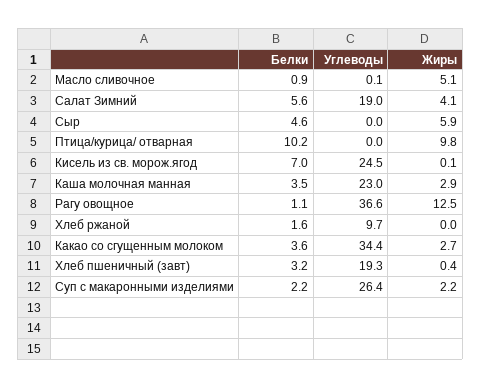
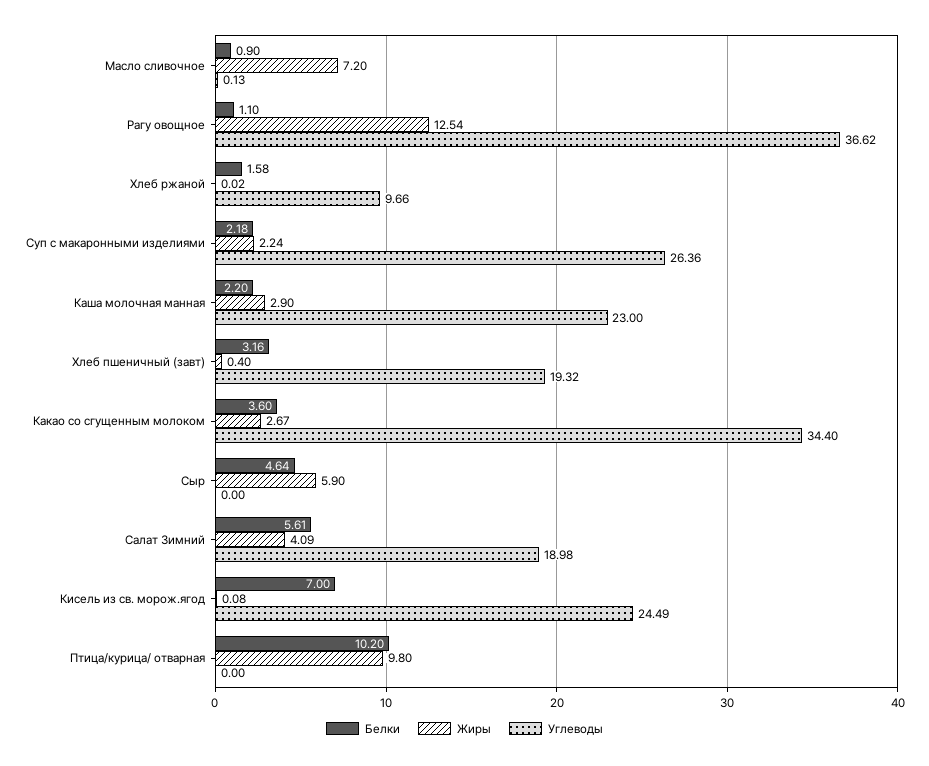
Жиры, Масло сливочное: 5.1 -> 7.2
Белки, Каша молочная манная: 3.5 -> 2.2

